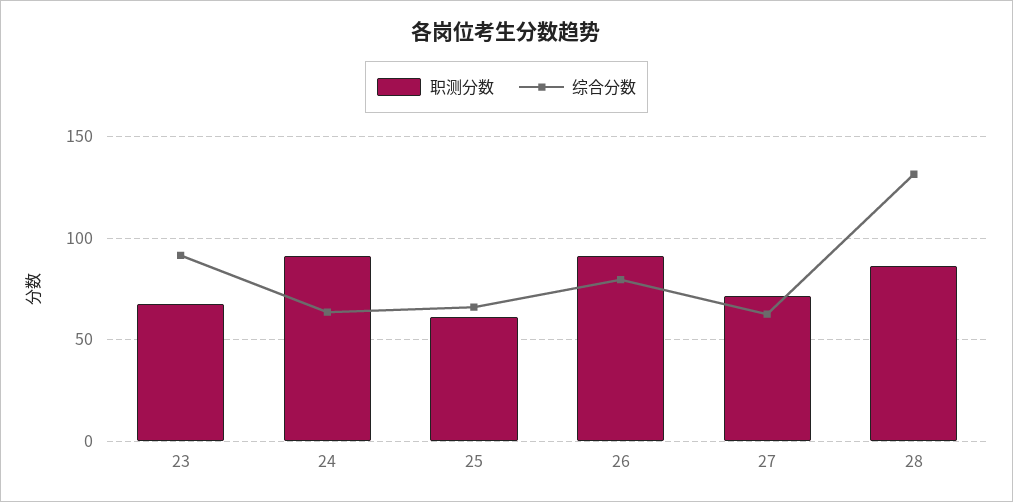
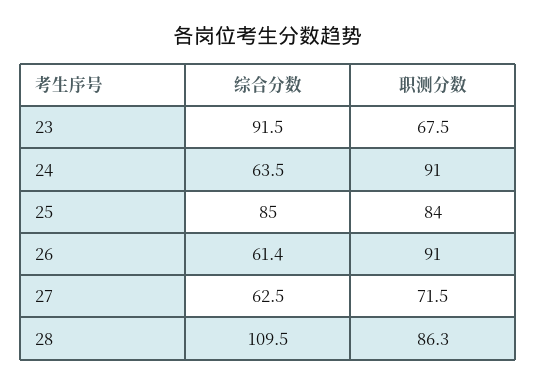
职测分数, 25: 60 -> 84
综合分数, 25: 65 -> 85
综合分数, 26: 80 -> 61.4
综合分数, 28: 130 -> 109.5

